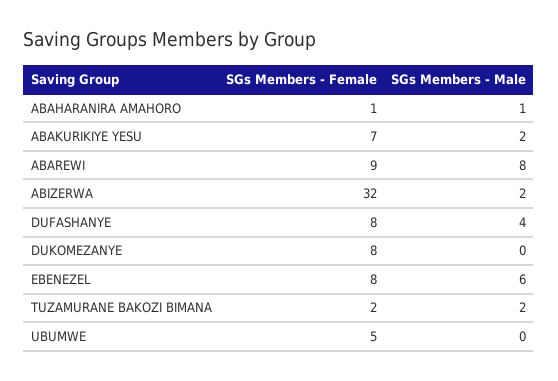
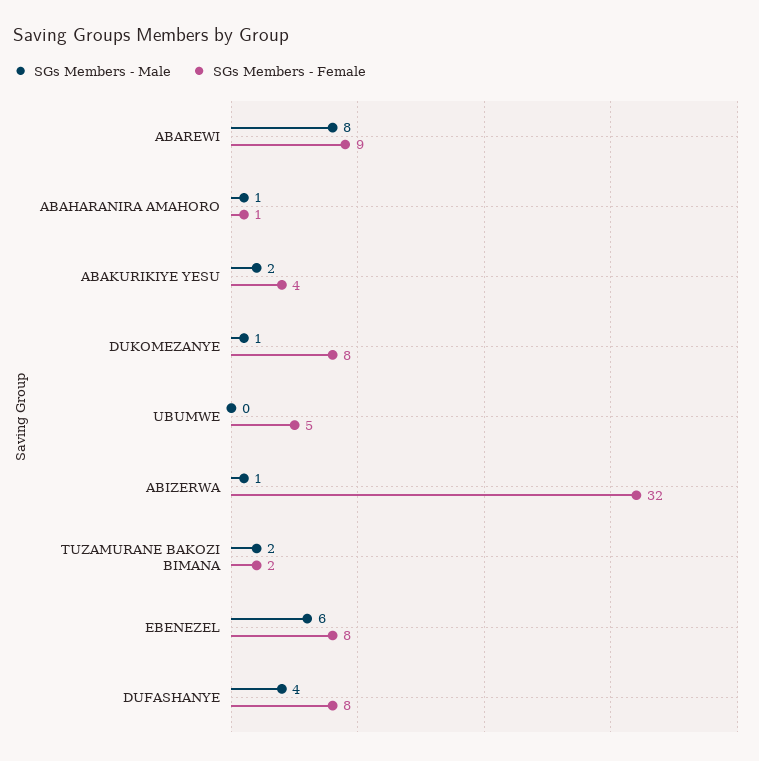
SGs Members - Female, ABAKURIKIYE YESU: 7 -> 4
SGs Members - Male, ABIZERWA: 2 -> 1
SGs Members - Male, DUKOMEZANYE: 0 -> 1

